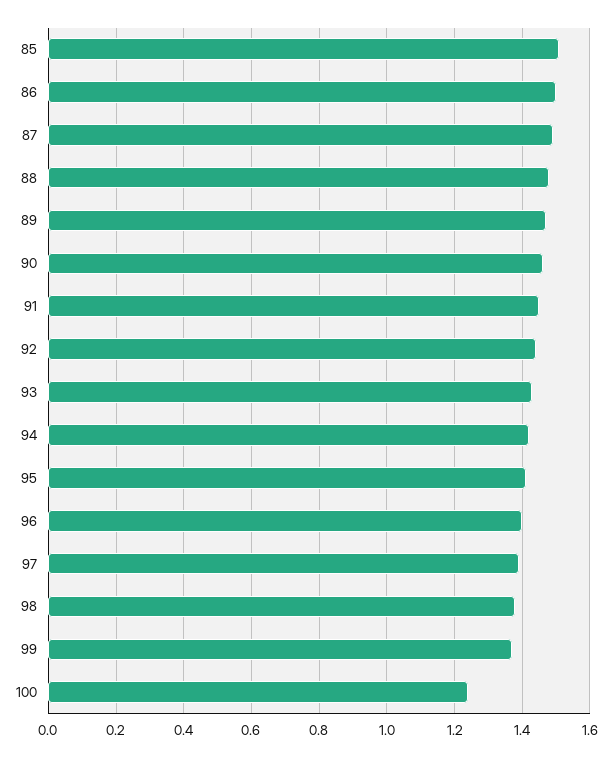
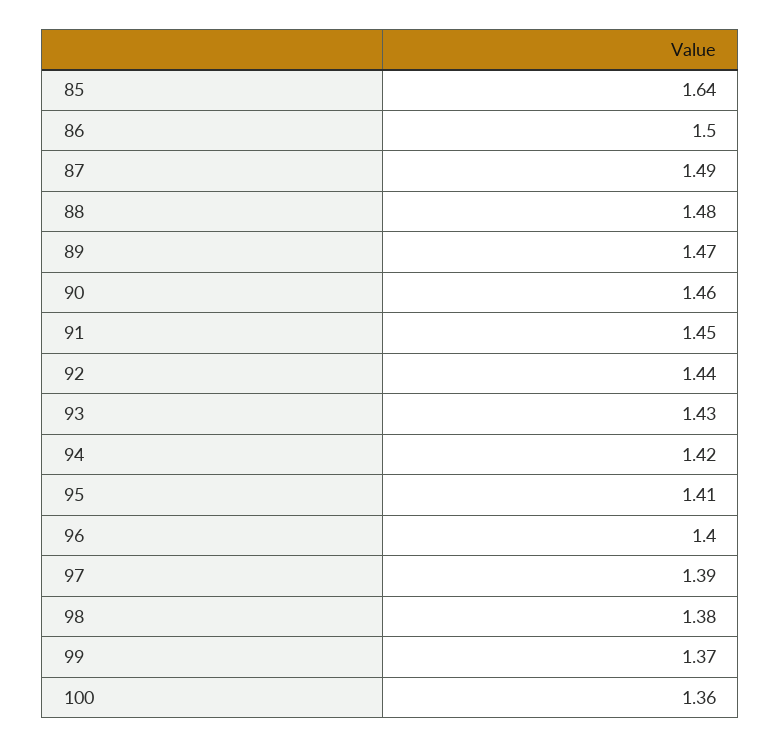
85: 1.5 -> 1.64
100: 1.25 -> 1.36

